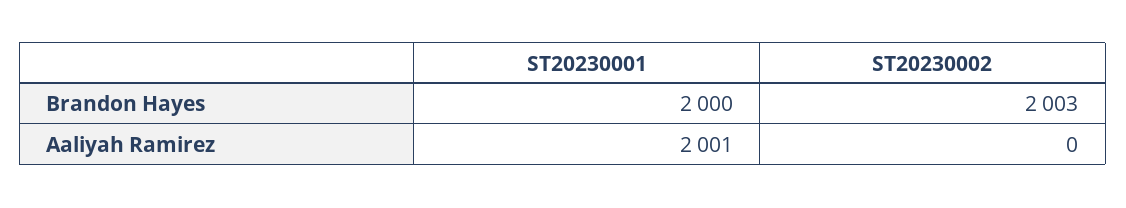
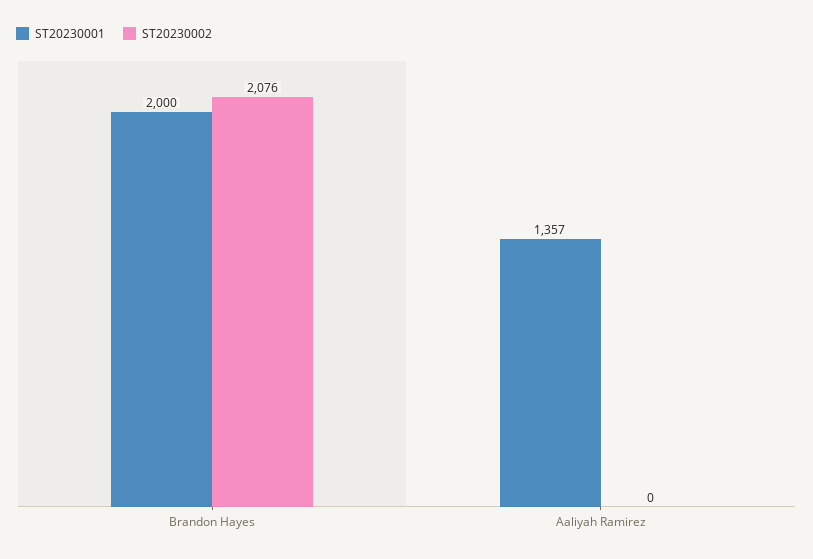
ST20230002, Brandon Hayes: 2003 -> 2076
ST20230001, Aaliyah Ramirez: 2001 -> 1357

